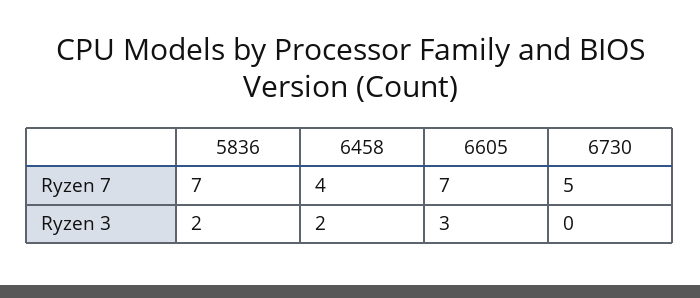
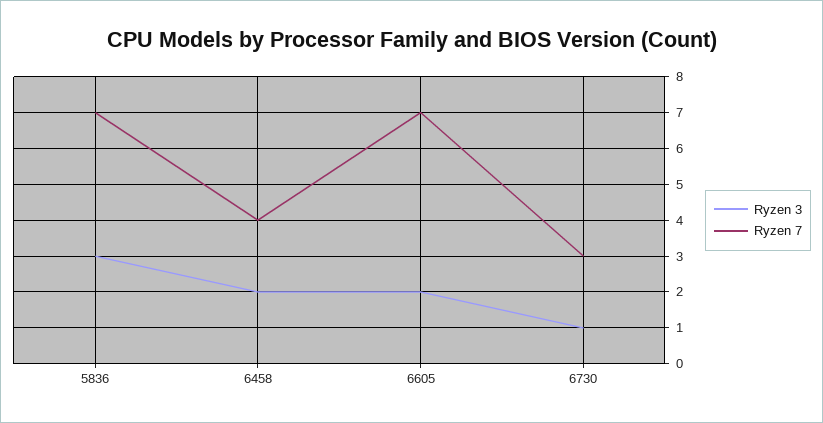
Ryzen 7, 6730: 5 -> 3
Ryzen 3, 5836: 2 -> 3
Ryzen 3, 6605: 3 -> 2
Ryzen 3, 6730: 0 -> 1

